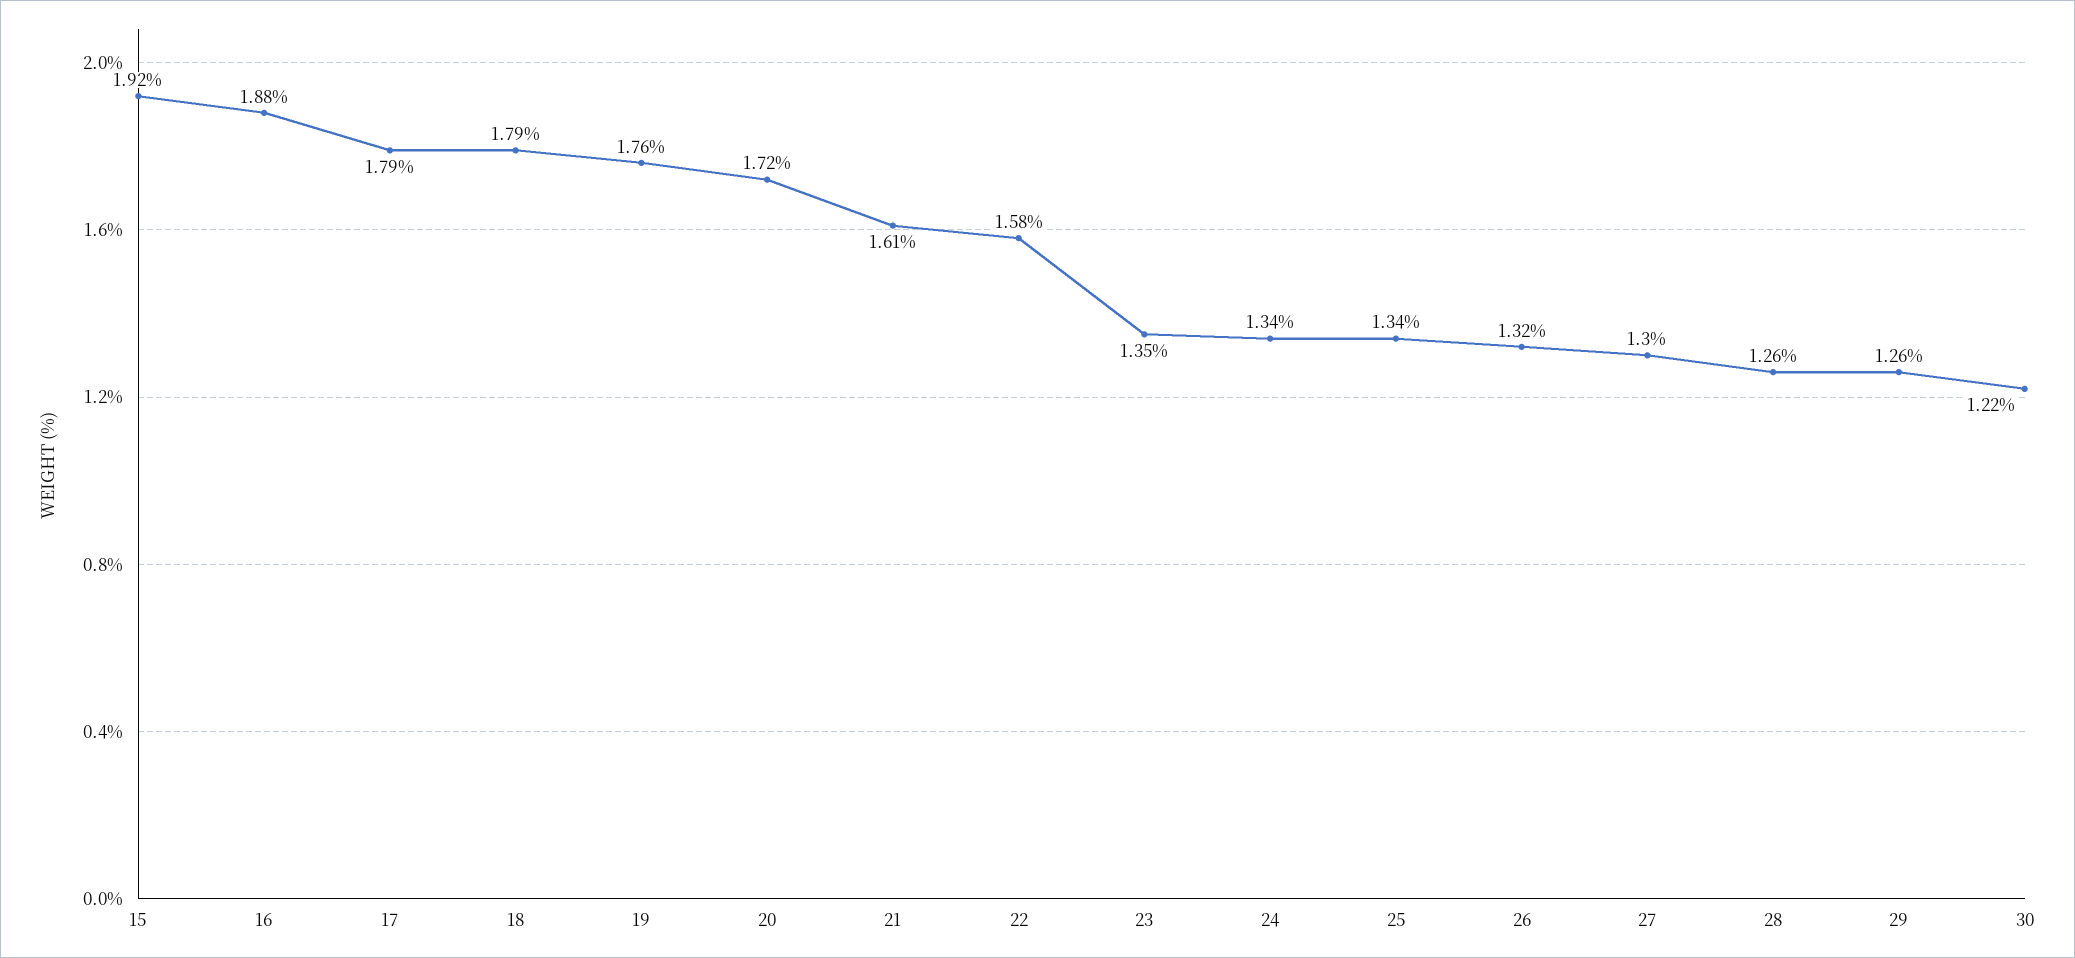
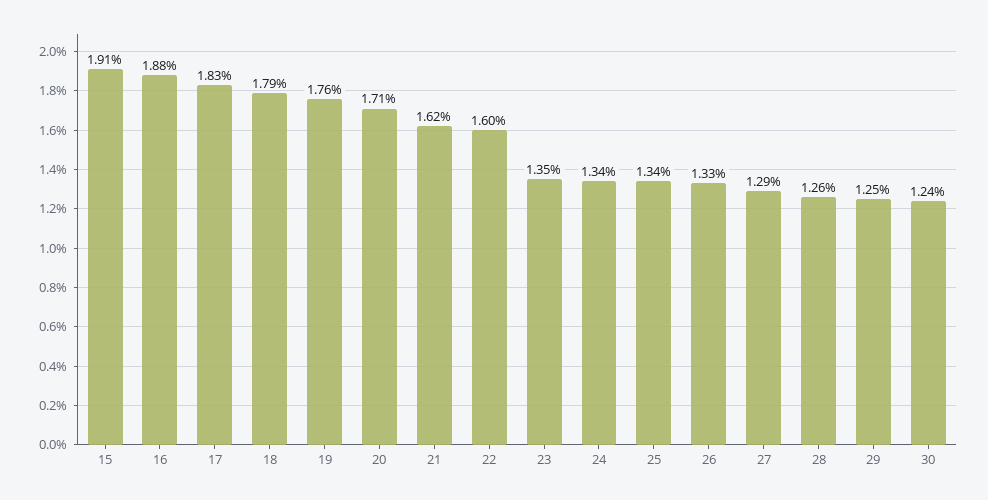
15: 1.92 -> 1.91
17: 1.79 -> 1.83
20: 1.72 -> 1.71
21: 1.61 -> 1.62
22: 1.58 -> 1.6
26: 1.32 -> 1.33
27: 1.3 -> 1.29
29: 1.26 -> 1.25
30: 1.22 -> 1.24

